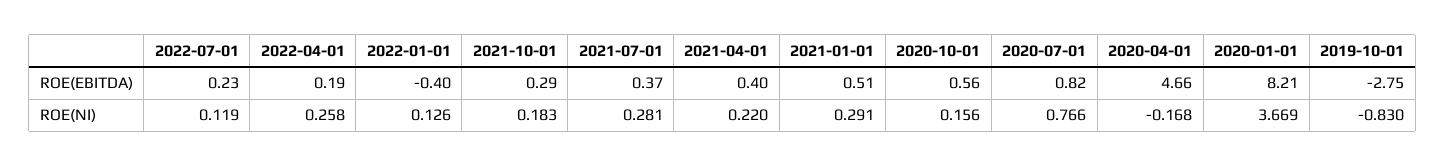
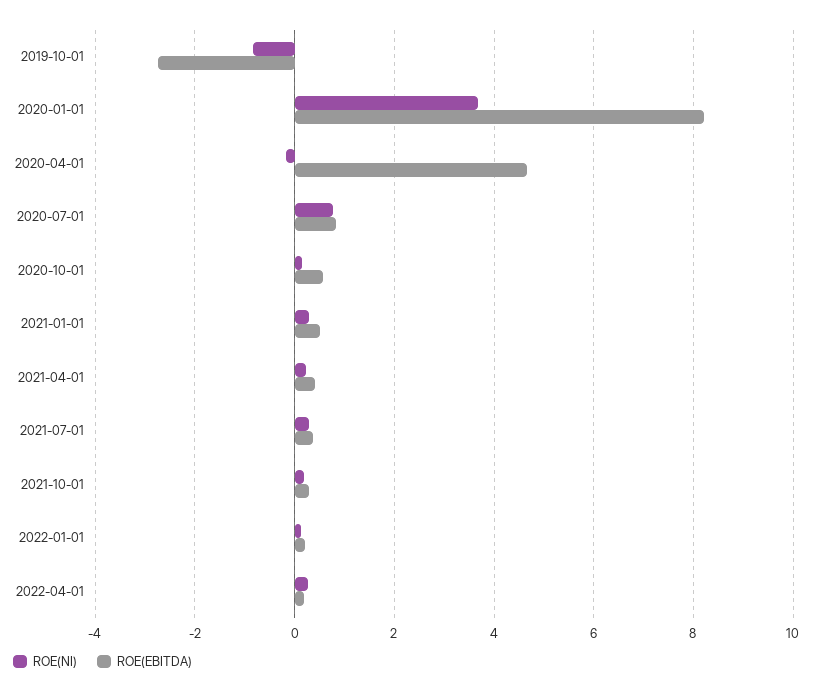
ROE(EBITDA), 2022-07-01: 0.23 -> none
ROE(EBITDA), 2022-01-01: -0.4 -> 0.2
ROE(NI), 2022-07-01: 0.119 -> none

